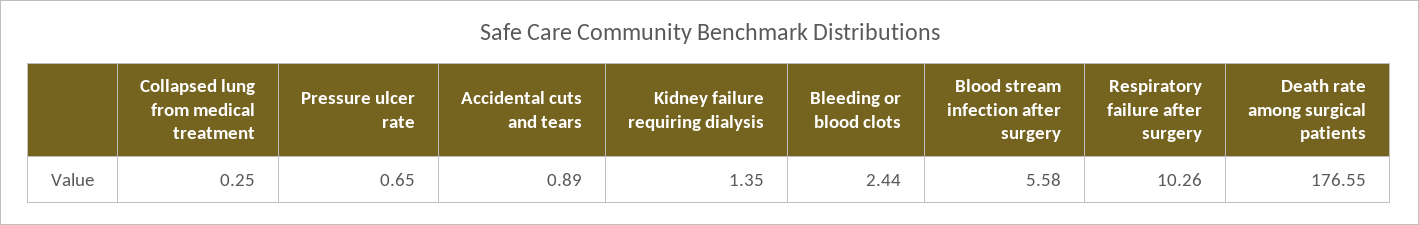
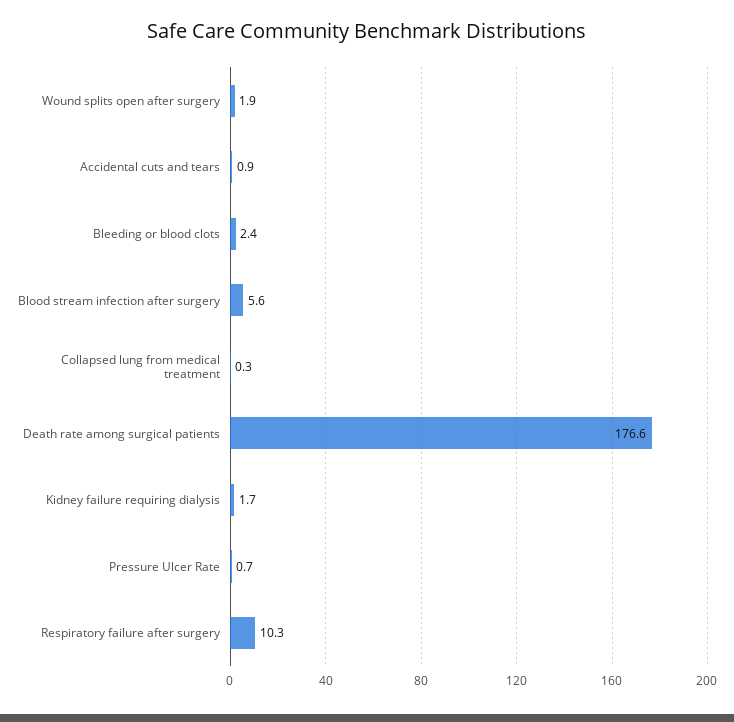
Kidney failure requiring dialysis: 1.35 -> 1.7
Wound splits open after surgery: none -> 1.9

